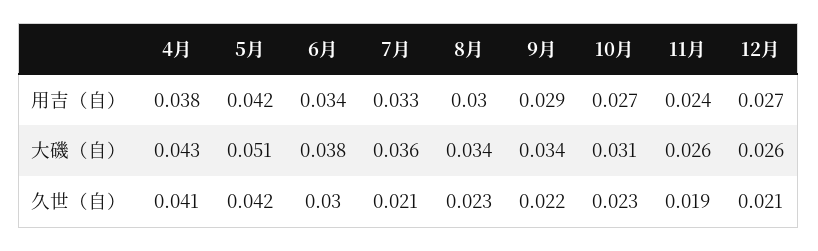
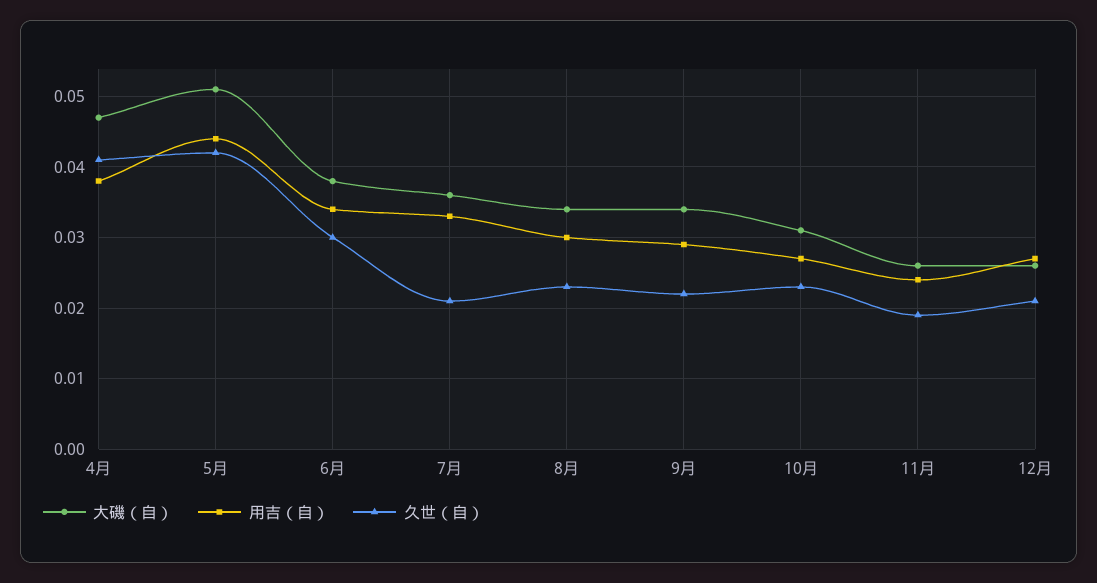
用吉（自）, 5月: 0.042 -> 0.044
大磯（自）, 4月: 0.043 -> 0.047

